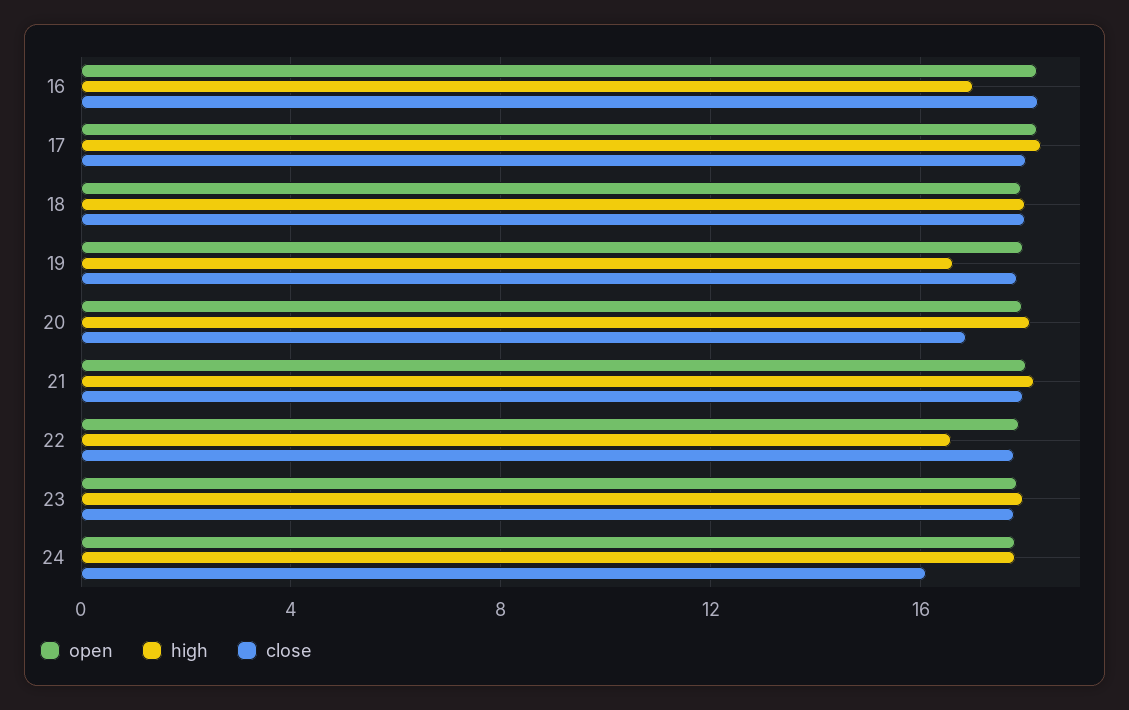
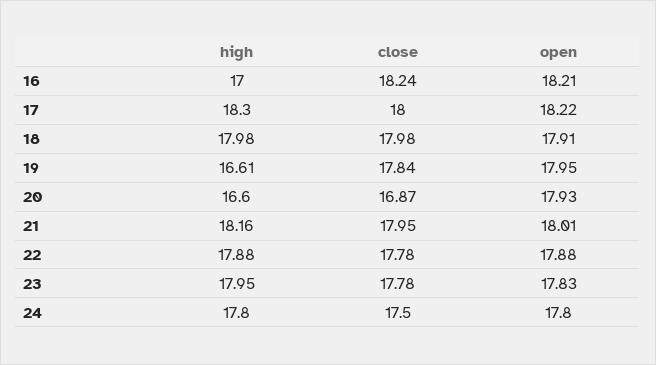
high, 20: 18 -> 16.6
high, 22: 16.5 -> 17.88
close, 24: 16 -> 17.5

